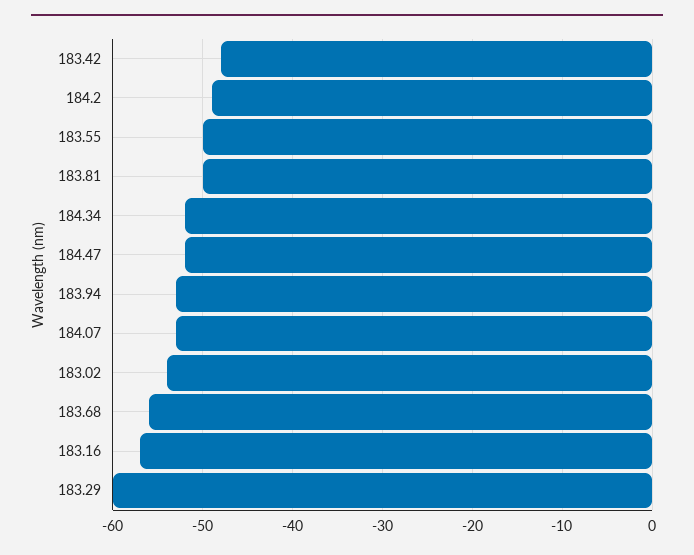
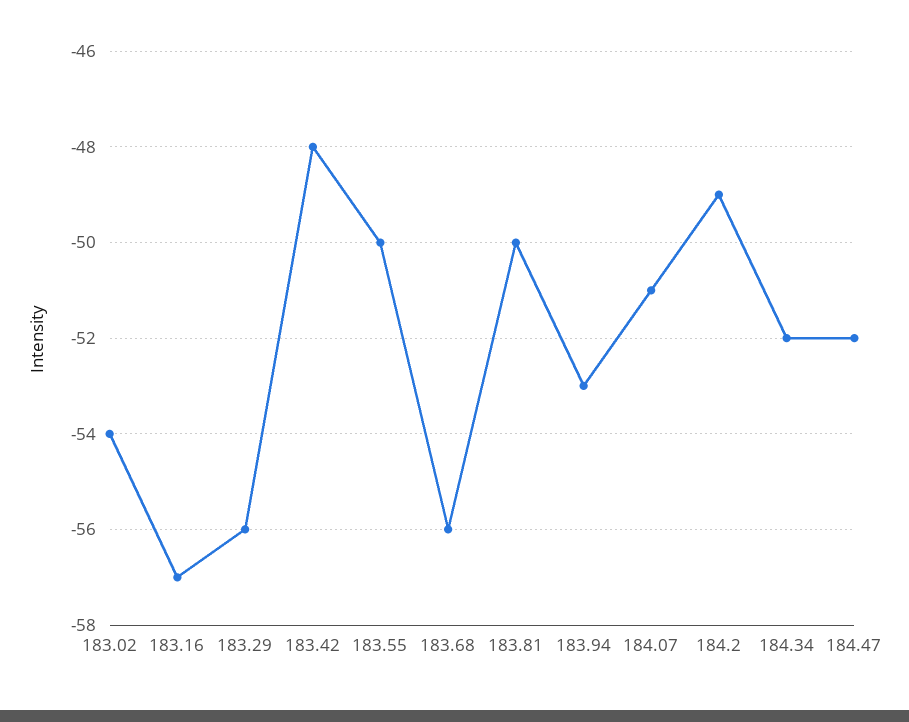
184.07: -53 -> -51
183.29: -60 -> -56

